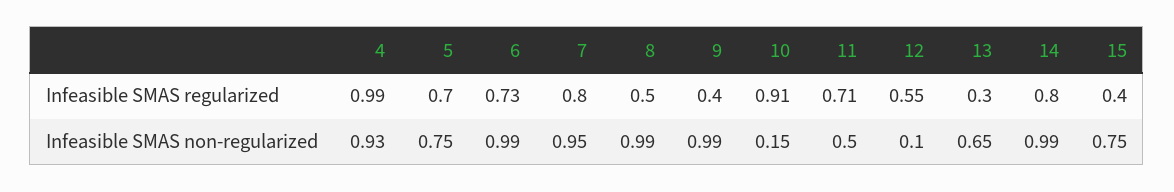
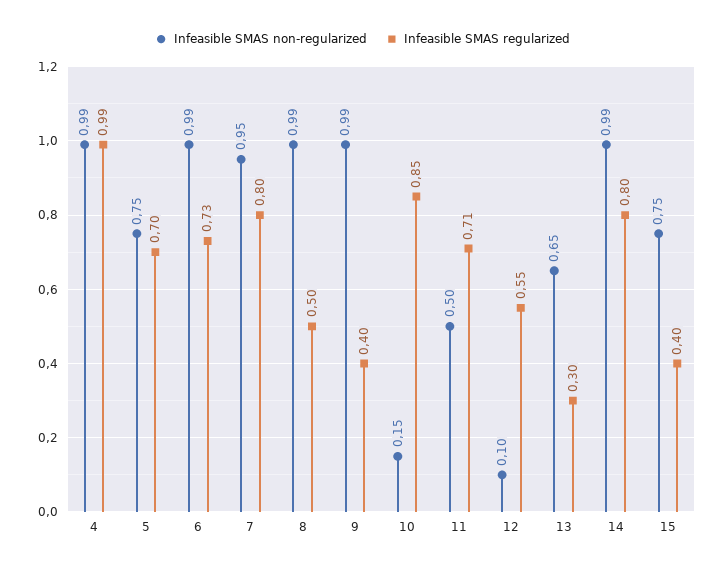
Infeasible SMAS regularized, 10: 0.91 -> 0.85
Infeasible SMAS non-regularized, 4: 0.93 -> 0.99

